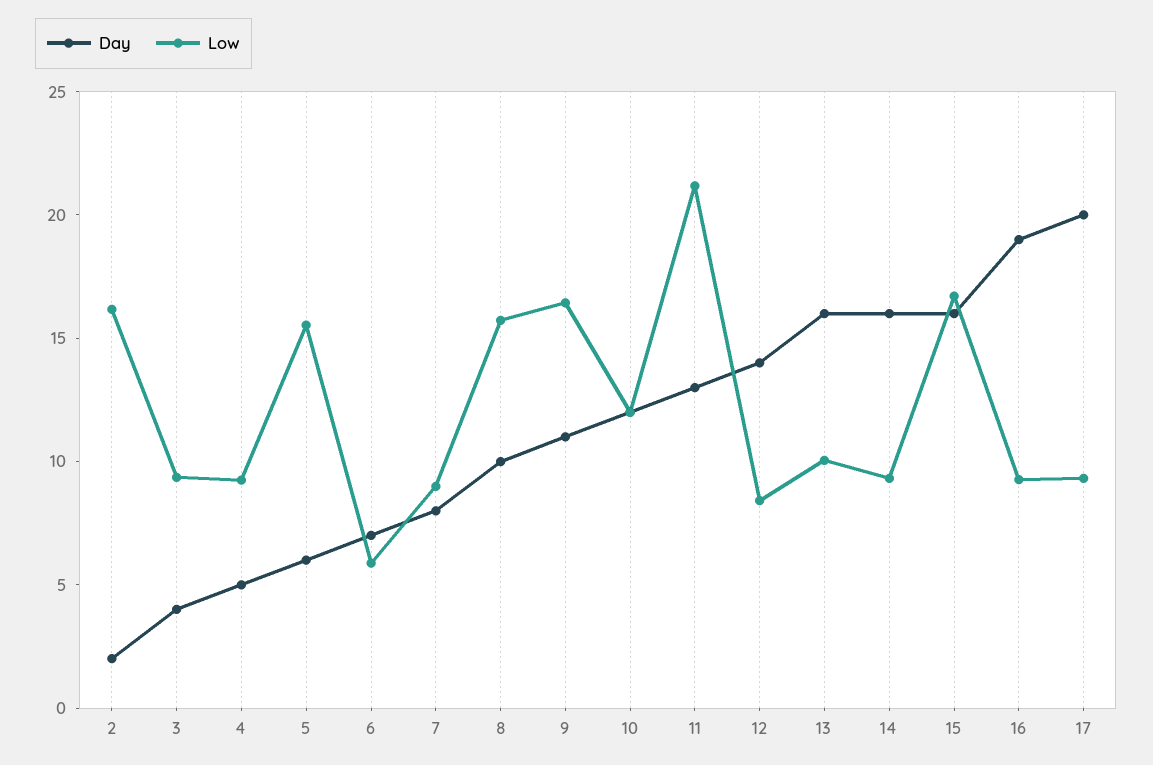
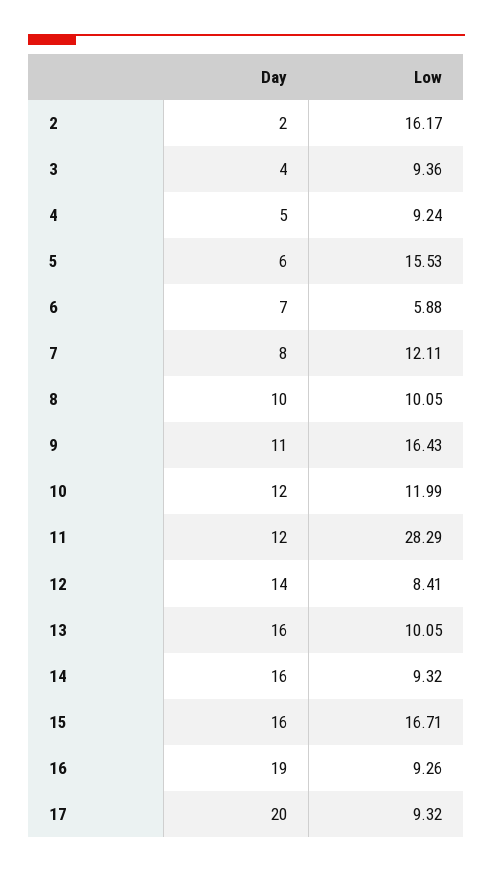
Low, 7: 9 -> 12.11
Low, 8: 16 -> 10.05
Day, 11: 13 -> 12
Low, 11: 21 -> 28.29

